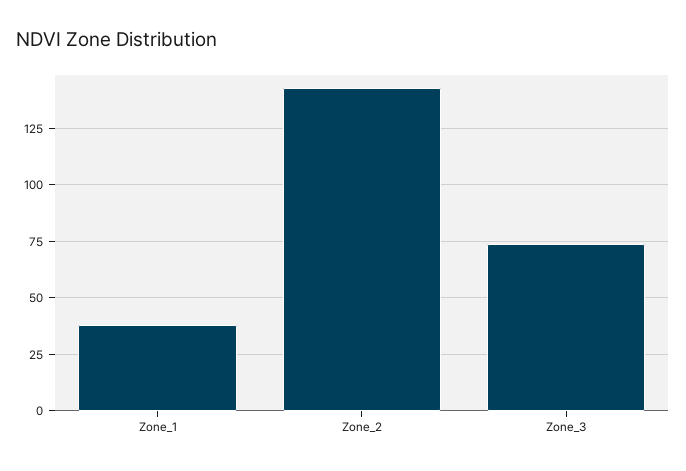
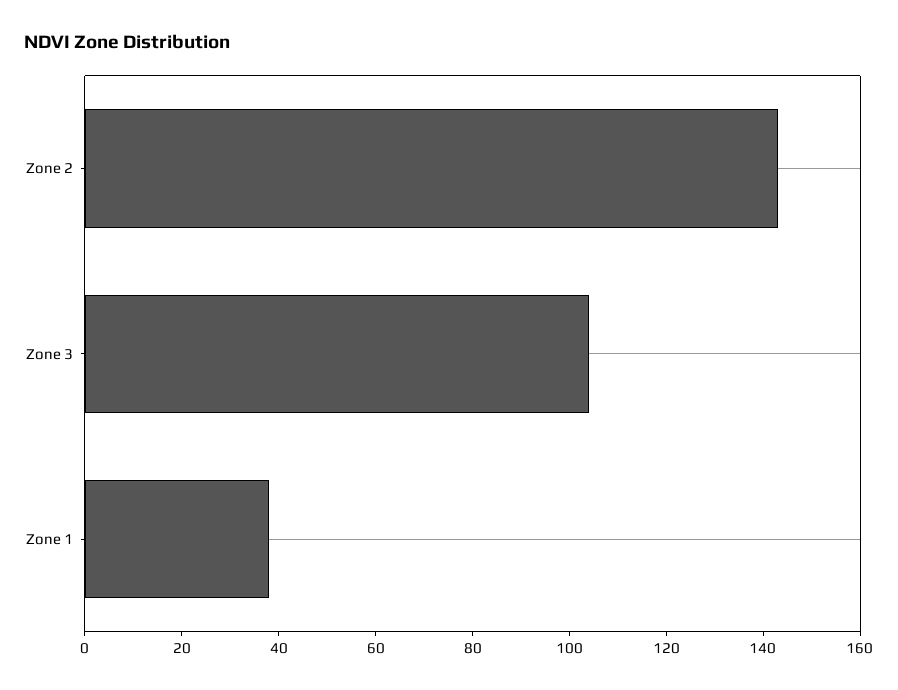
Zone_3: 75 -> 105

